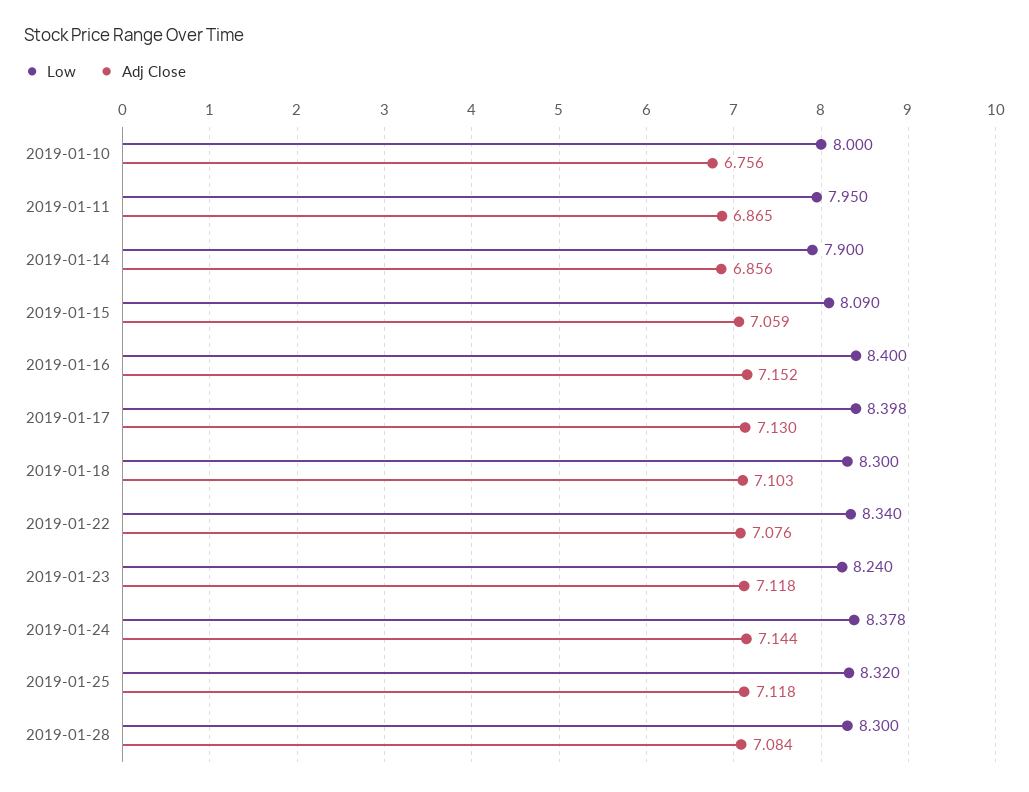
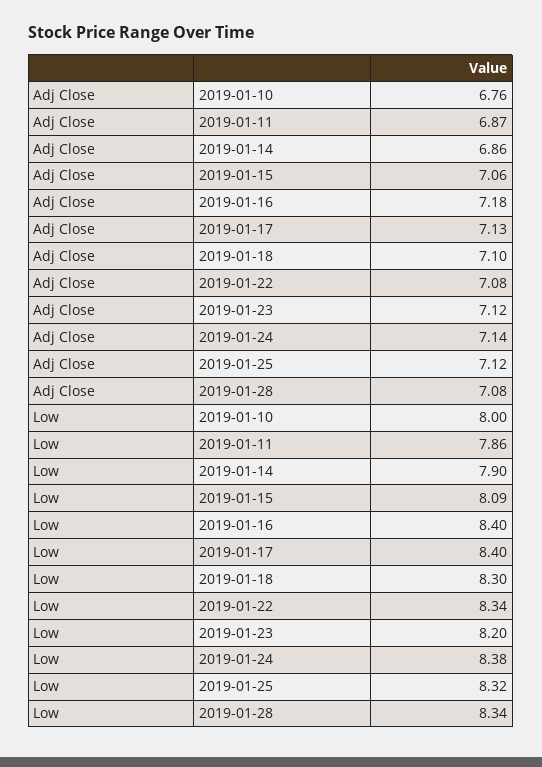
Low, 2019-01-11: 7.95 -> 7.86
Adj Close, 2019-01-16: 7.152 -> 7.18
Low, 2019-01-23: 8.24 -> 8.2
Low, 2019-01-28: 8.3 -> 8.34

